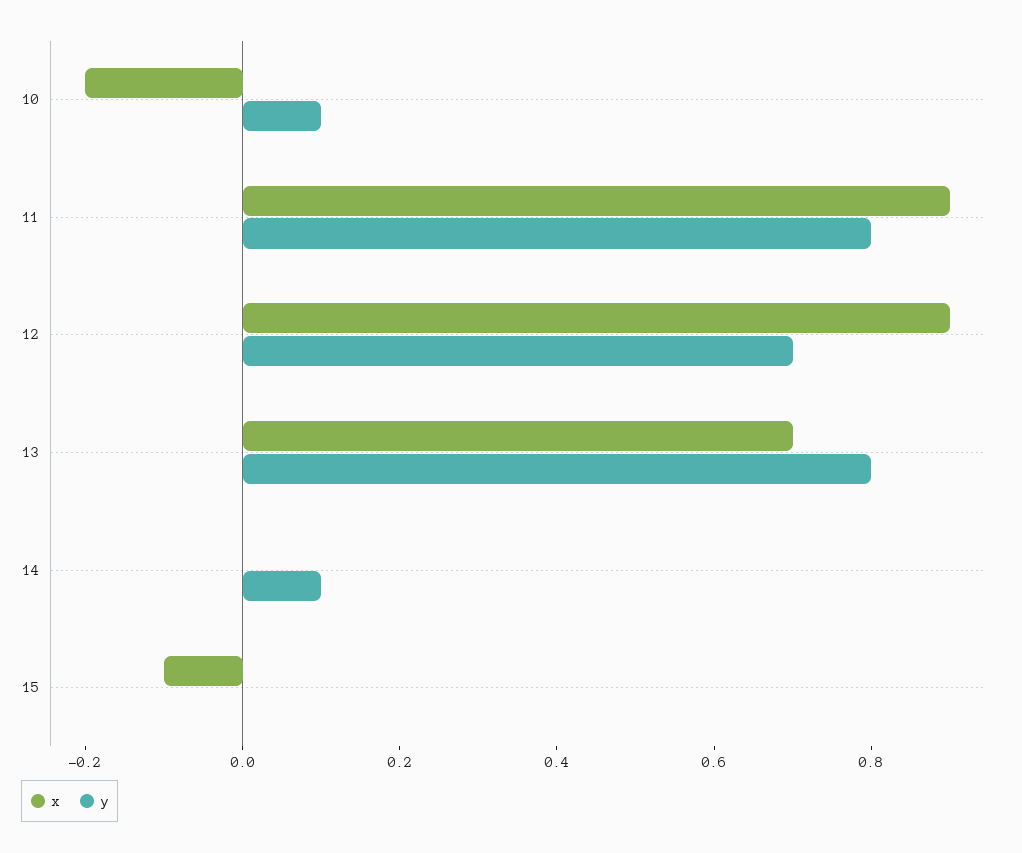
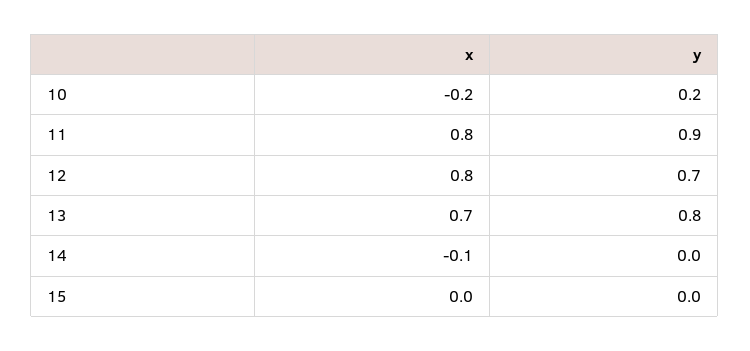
y, 10: 0.1 -> 0.2
x, 11: 0.9 -> 0.8
y, 11: 0.8 -> 0.9
x, 12: 0.9 -> 0.8
x, 14: 0 -> -0.1
y, 14: 0.1 -> 0
x, 15: -0.1 -> 0

